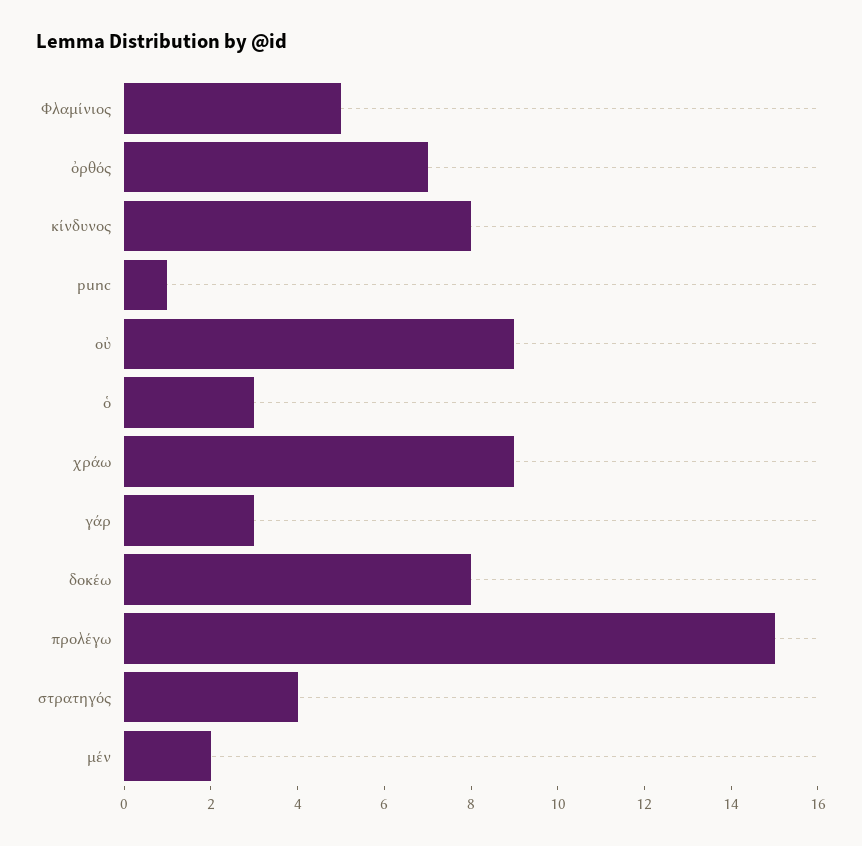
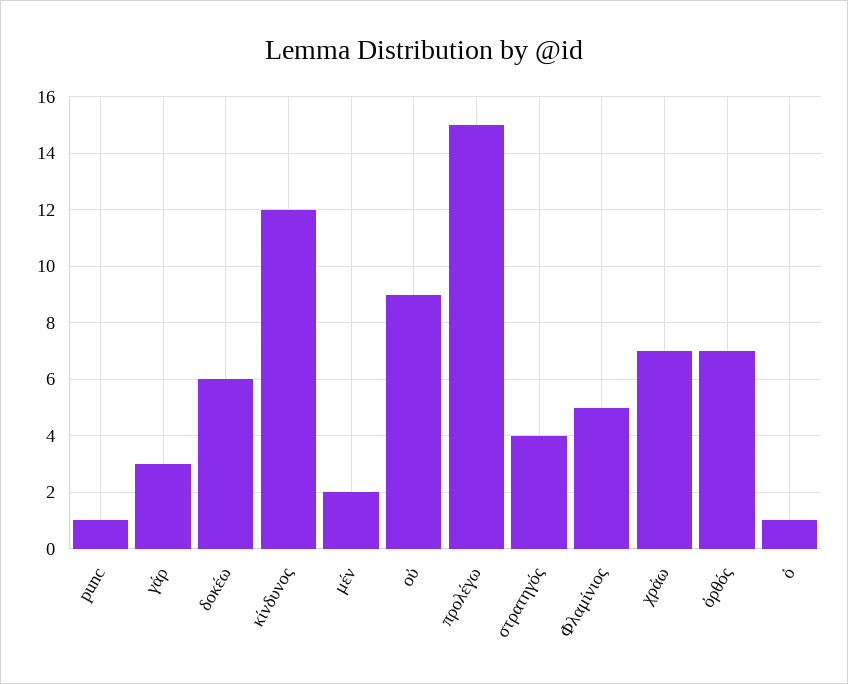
κίνδυνος: 8 -> 12
ὁ: 3 -> 1
χράω: 9 -> 7
δοκέω: 8 -> 6

